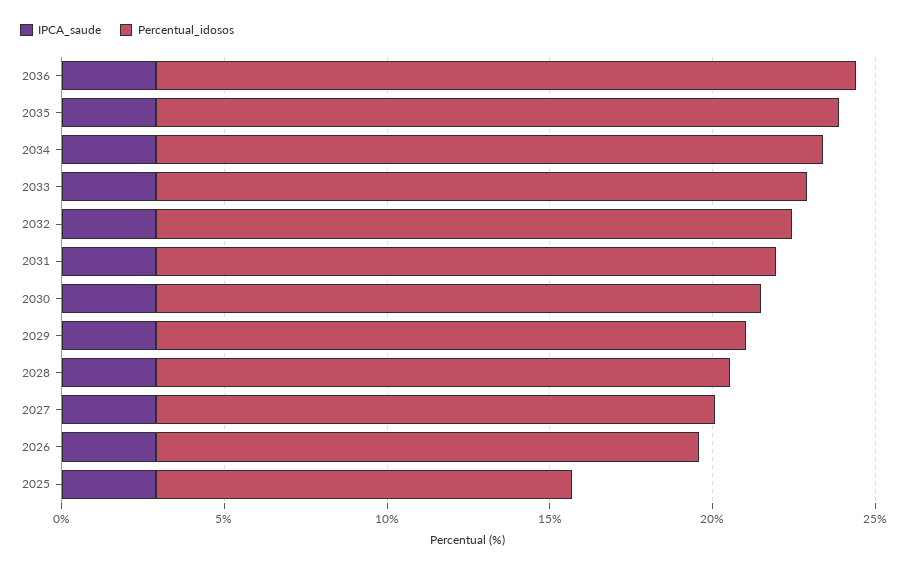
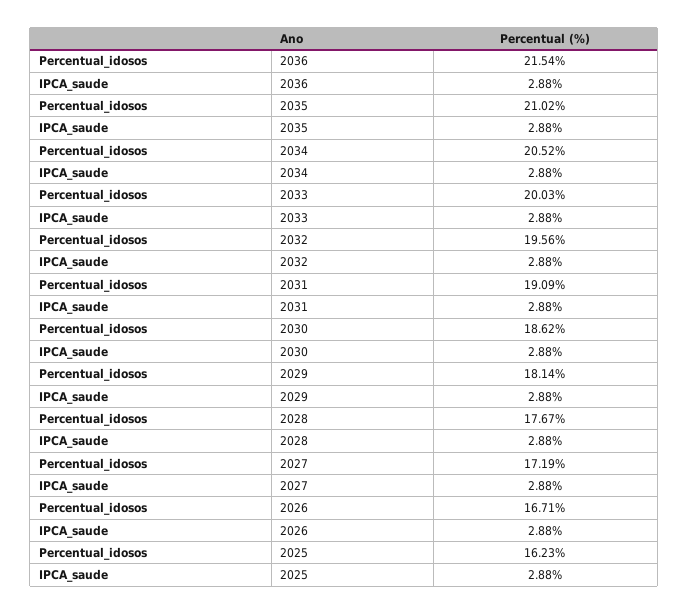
Percentual_idosos, 2025: 13 -> 16.23

